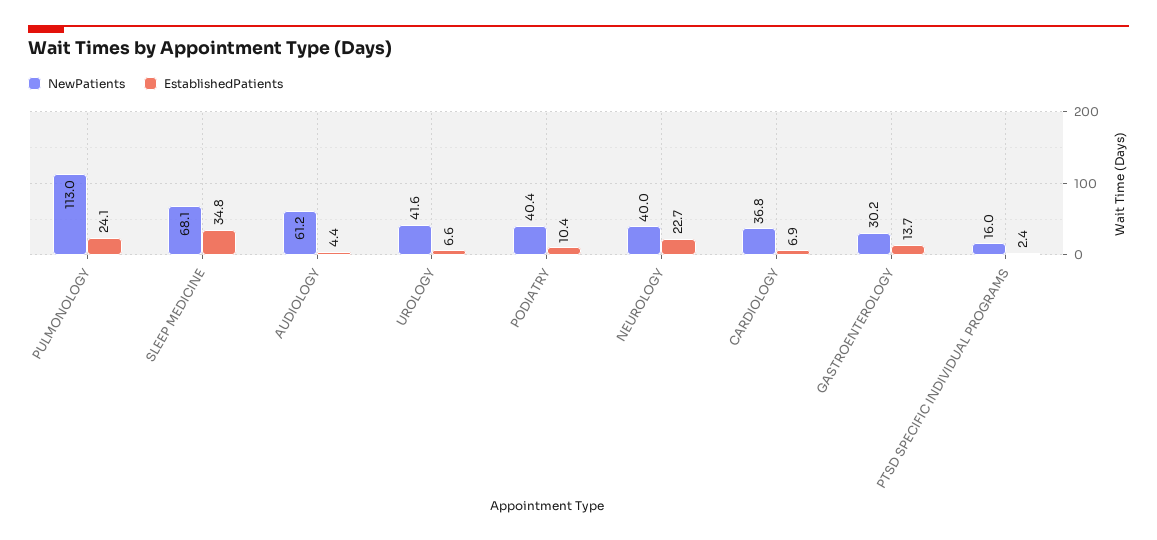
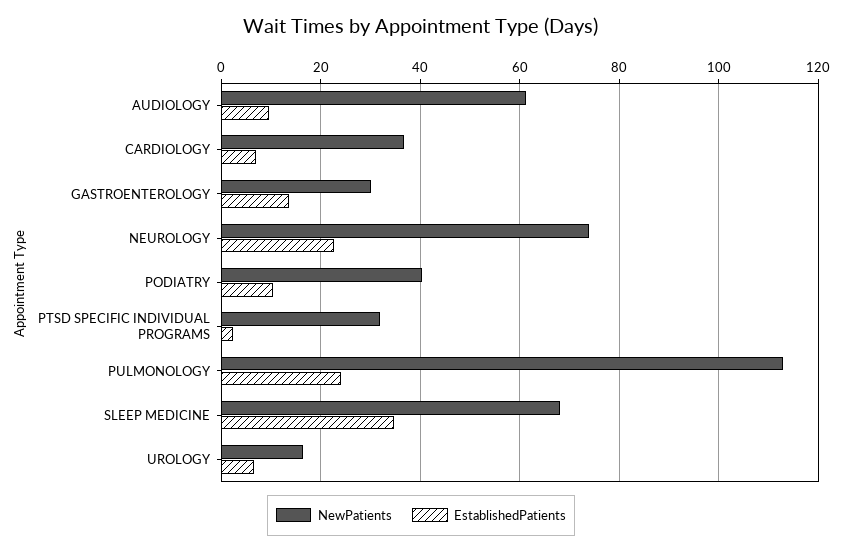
EstablishedPatients, AUDIOLOGY: 4.4 -> 10
NewPatients, UROLOGY: 41.6 -> 16
NewPatients, NEUROLOGY: 40 -> 74
NewPatients, PTSD SPECIFIC INDIVIDUAL PROGRAMS: 16 -> 32

